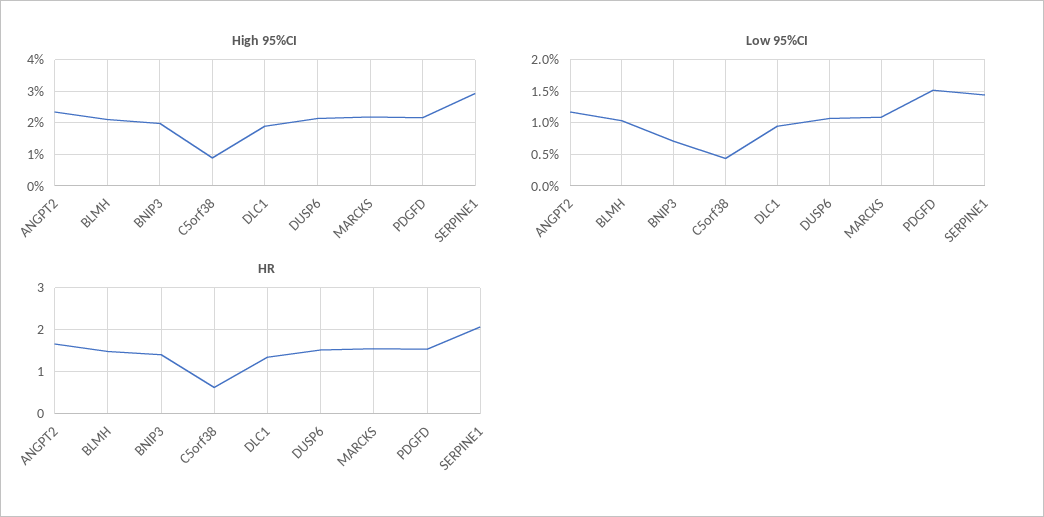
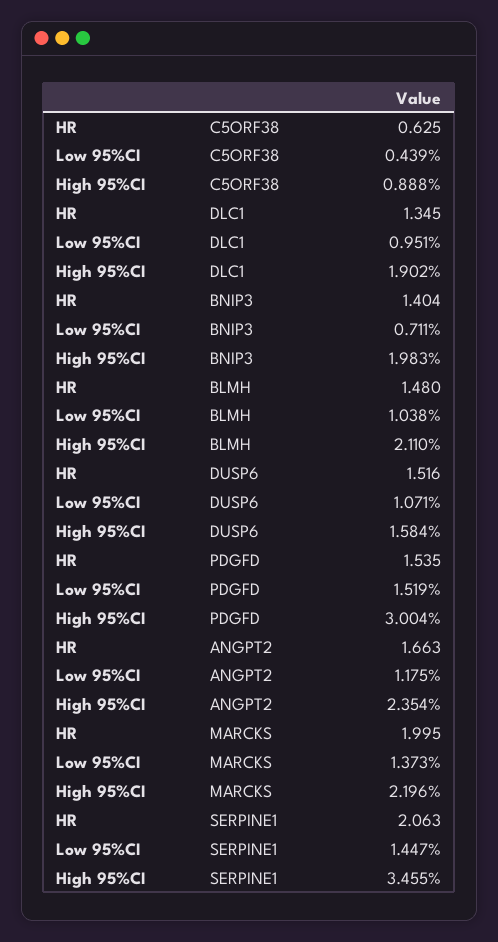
High 95%CI, DUSP6: 2.2 -> 1.584
High 95%CI, PDGFD: 2.2 -> 3.004
High 95%CI, SERPINE1: 3 -> 3.455
Low 95%CI, MARCKS: 1.1 -> 1.373
HR, MARCKS: 1.6 -> 1.995

